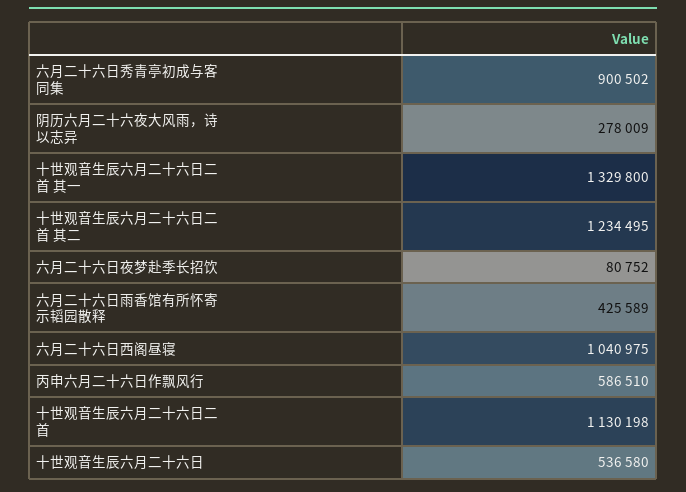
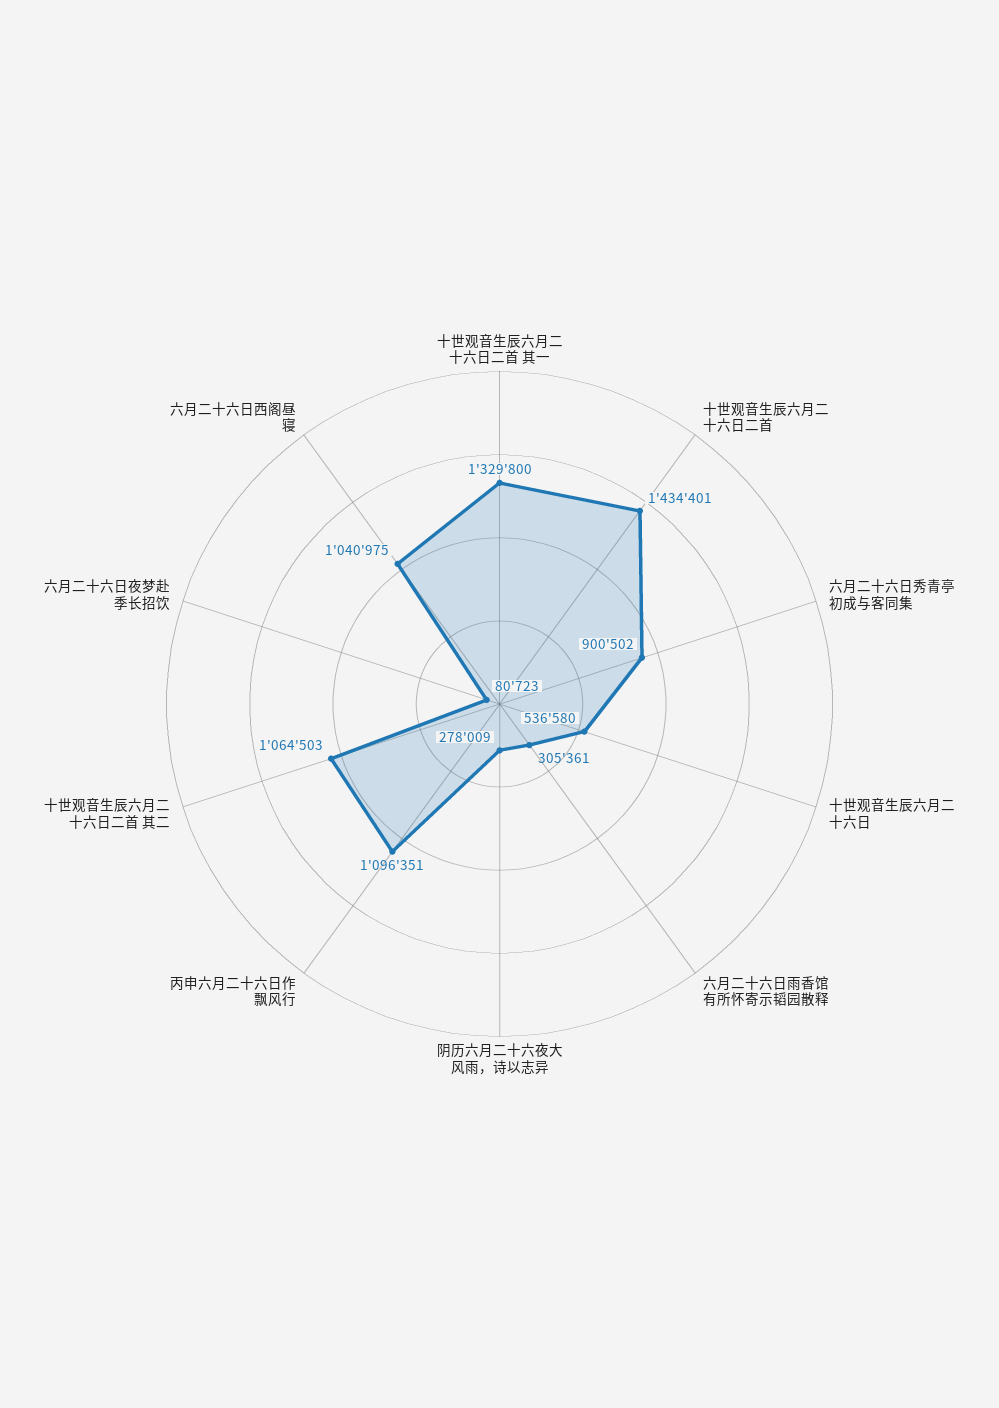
十世观音生辰六月二十六日二首 其二: 1234495 -> 1064503
六月二十六日夜梦赴季长招饮: 80752 -> 80723
六月二十六日雨香馆有所怀寄示韬园散释: 425589 -> 305361
丙申六月二十六日作飘风行: 586510 -> 1096351
十世观音生辰六月二十六日二首: 1130198 -> 1434401

